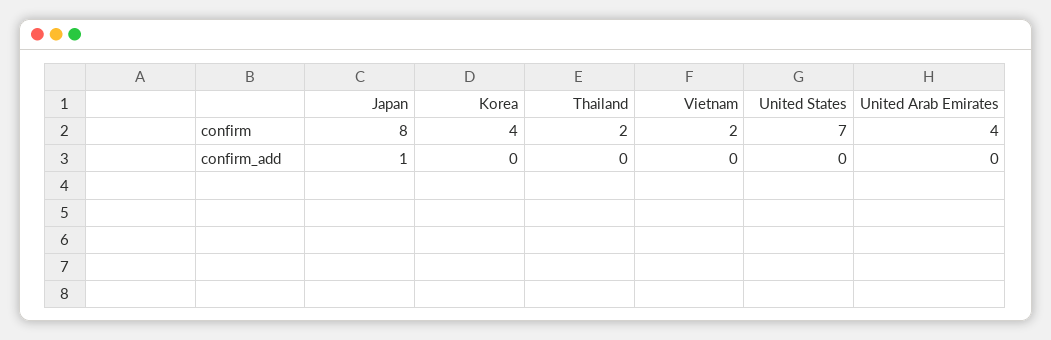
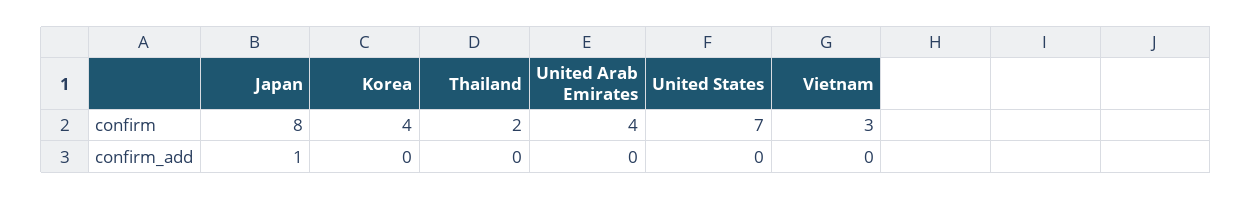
Vietnam, confirm: 2 -> 3

